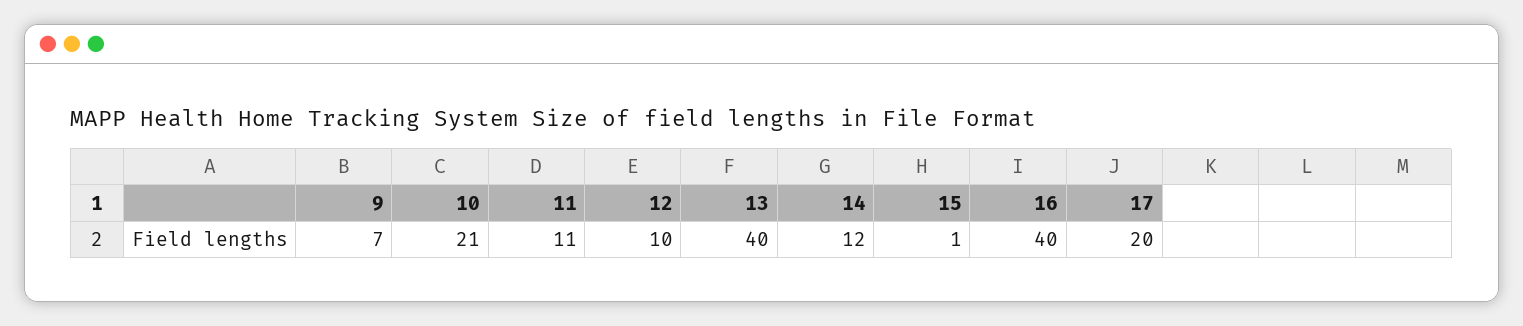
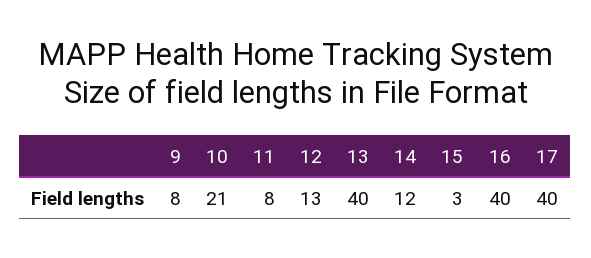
9: 7 -> 8
11: 11 -> 8
12: 10 -> 13
15: 1 -> 3
17: 20 -> 40

